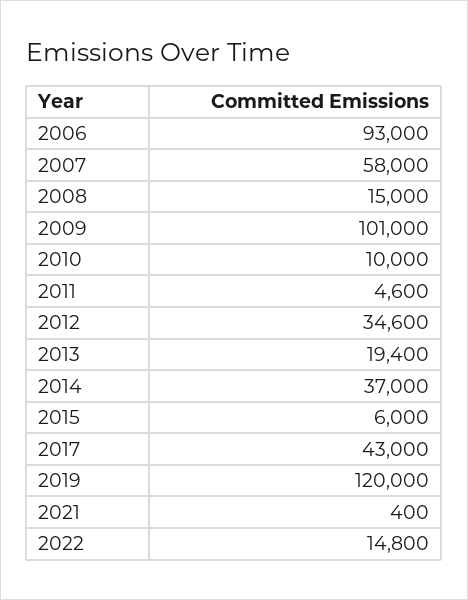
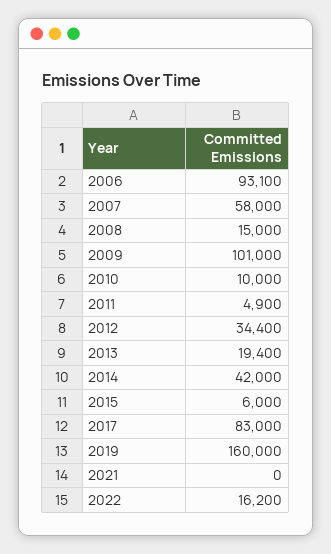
2006: 93000 -> 93100
2011: 4600 -> 4900
2012: 34600 -> 34400
2014: 37000 -> 42000
2017: 43000 -> 83000
2019: 120000 -> 160000
2021: 400 -> 0
2022: 14800 -> 16200

